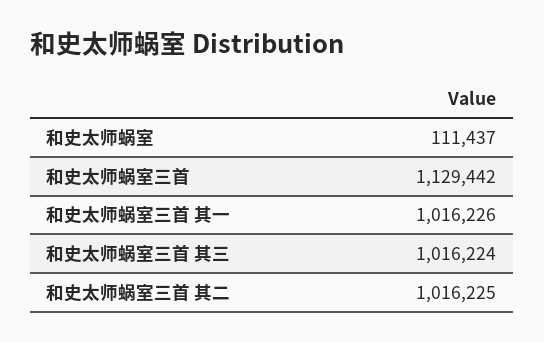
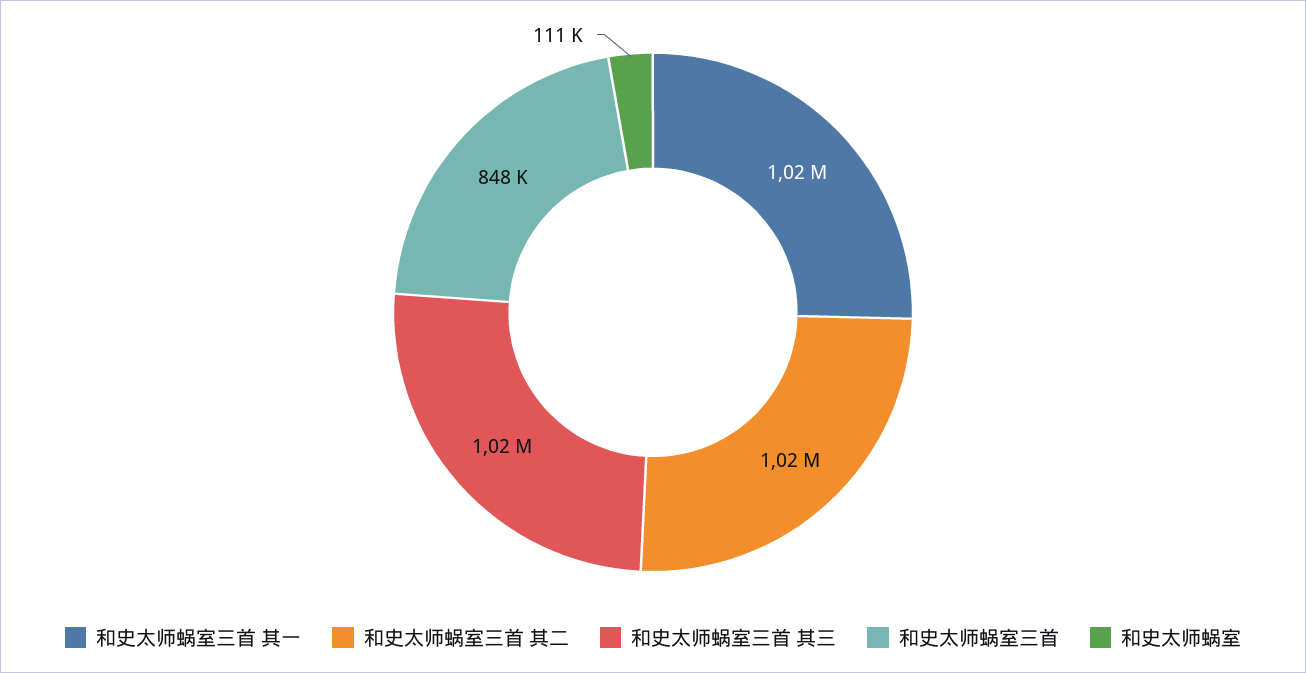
和史太师蜗室三首: 1129442 -> 848000

